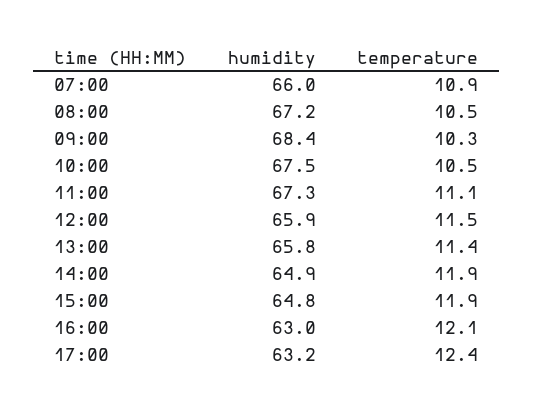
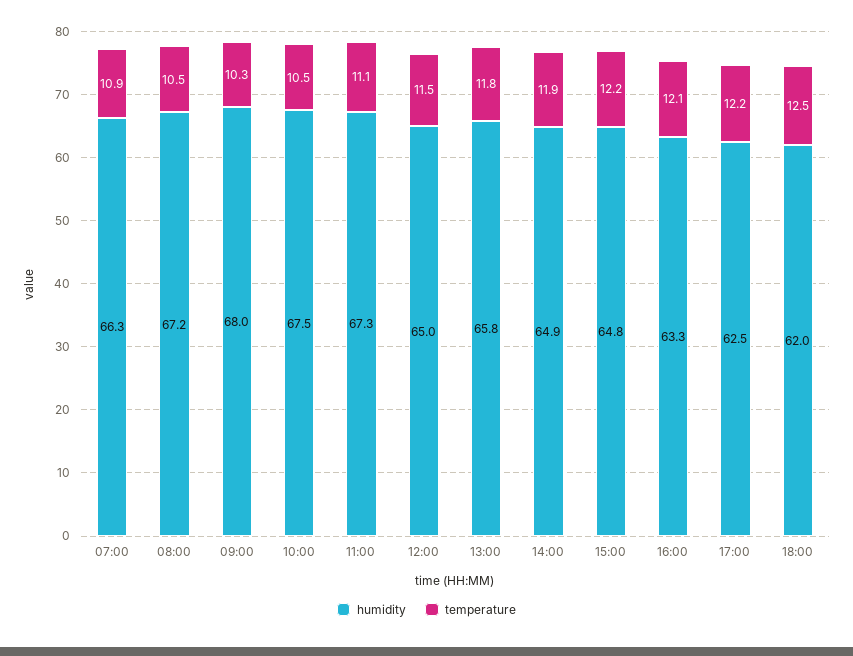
humidity, 07:00: 66 -> 66.3
humidity, 09:00: 68.4 -> 68
humidity, 12:00: 65.9 -> 65
temperature, 13:00: 11.4 -> 11.8
temperature, 15:00: 11.9 -> 12.2
humidity, 16:00: 63 -> 63.3
humidity, 17:00: 63.2 -> 62.5
temperature, 17:00: 12.4 -> 12.2
humidity, 18:00: none -> 62
temperature, 18:00: none -> 12.5

